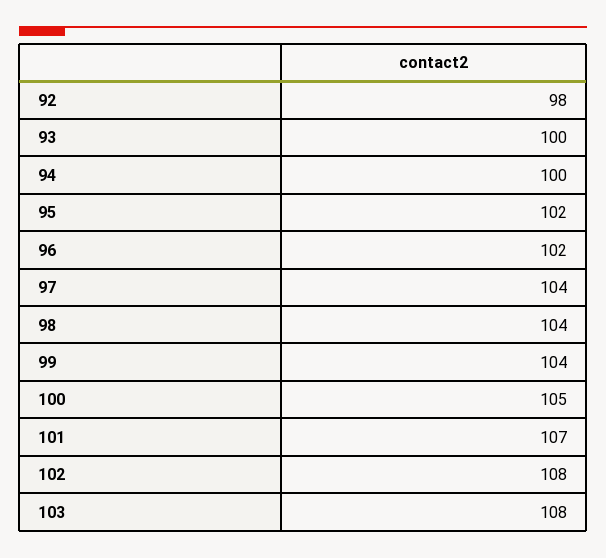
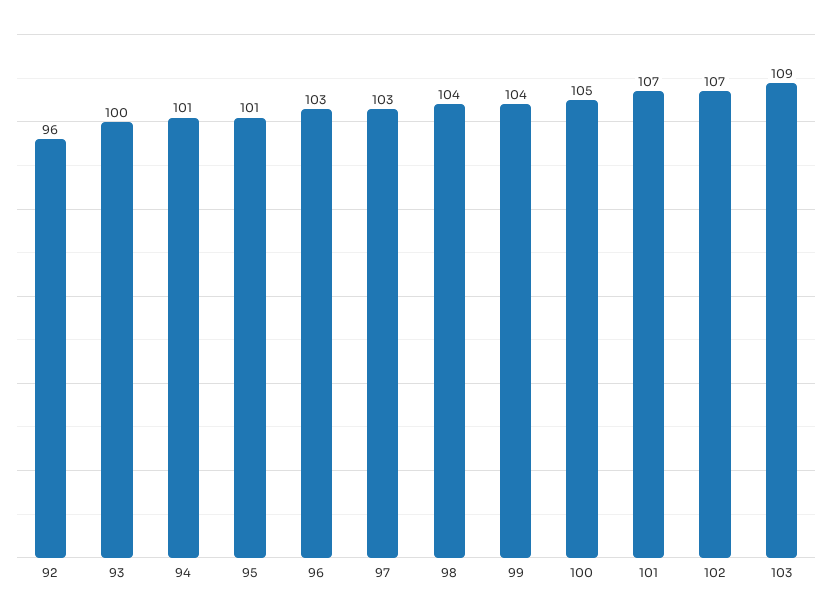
92: 98 -> 96
94: 100 -> 101
95: 102 -> 101
96: 102 -> 103
97: 104 -> 103
102: 108 -> 107
103: 108 -> 109

